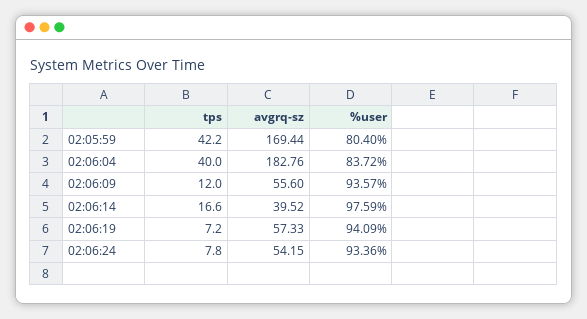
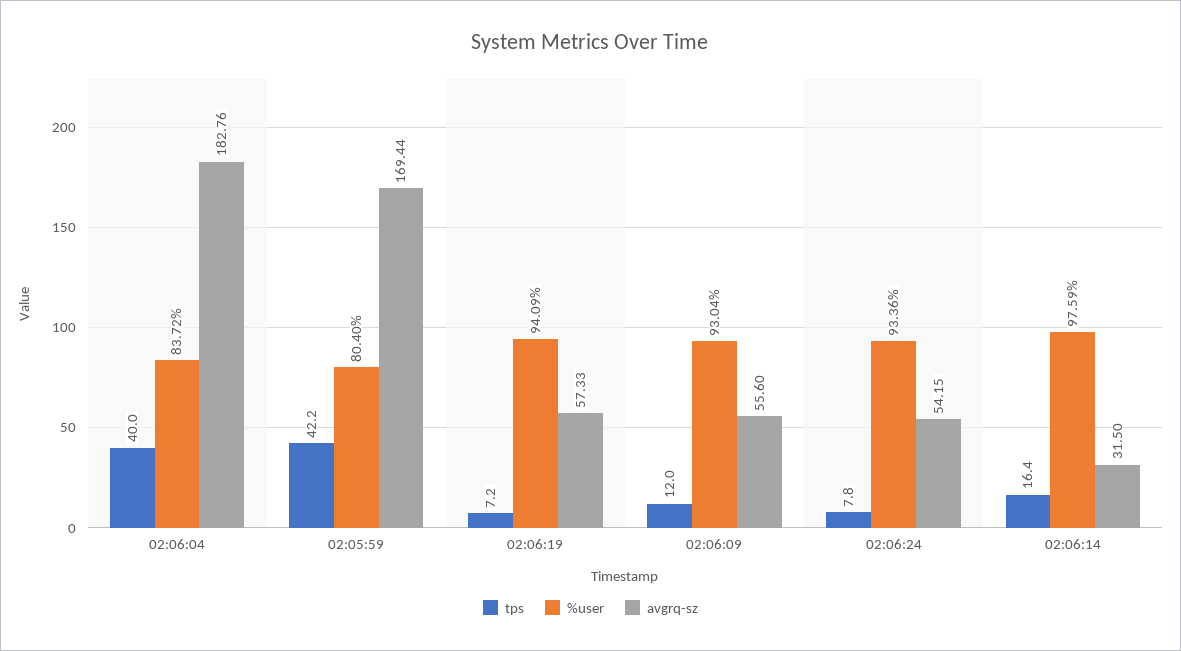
%user, 02:06:09: 93.57 -> 93.04
tps, 02:06:14: 16.6 -> 16.4
avgrq-sz, 02:06:14: 39.52 -> 31.5

